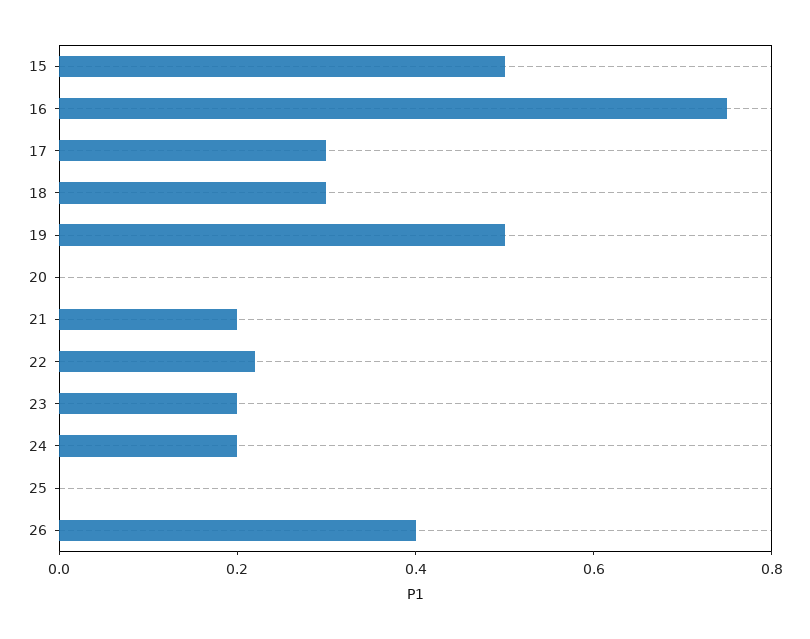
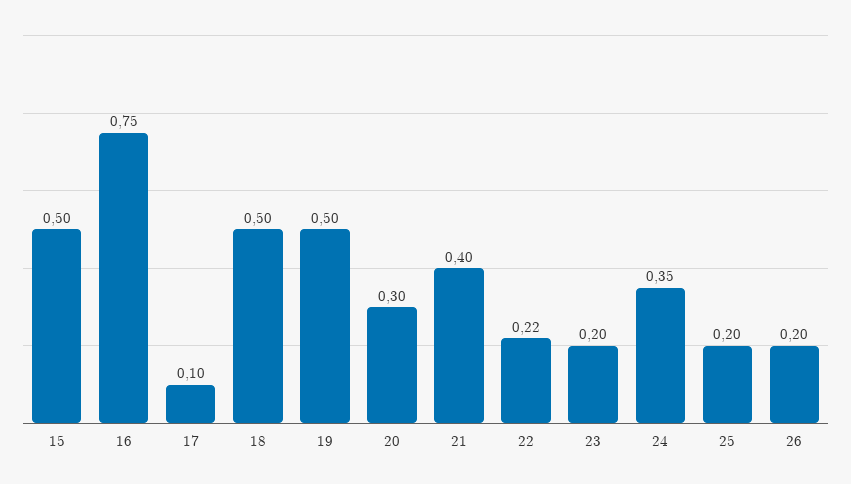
17: 0.3 -> 0.1
18: 0.3 -> 0.5
20: 0 -> 0.3
21: 0.2 -> 0.4
24: 0.2 -> 0.35
25: 0 -> 0.2
26: 0.4 -> 0.2

